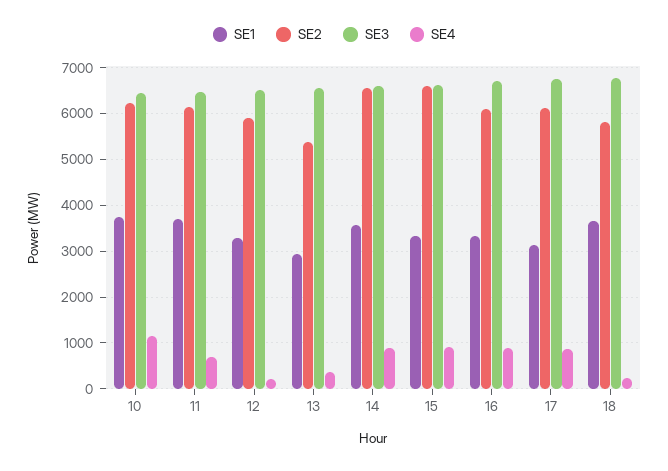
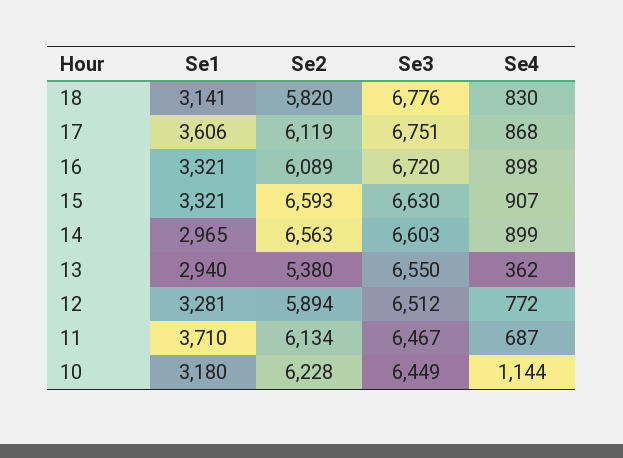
SE1, 10: 3800 -> 3180
SE4, 12: 200 -> 772
SE1, 14: 3600 -> 2965
SE1, 17: 3200 -> 3606
SE1, 18: 3600 -> 3141
SE4, 18: 200 -> 830

